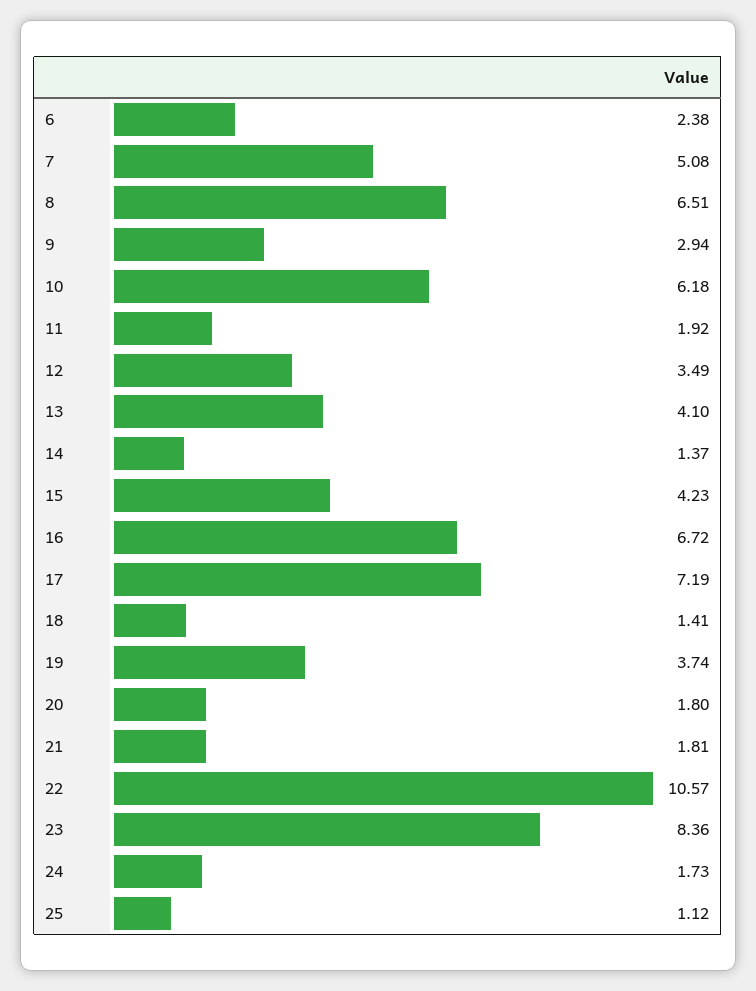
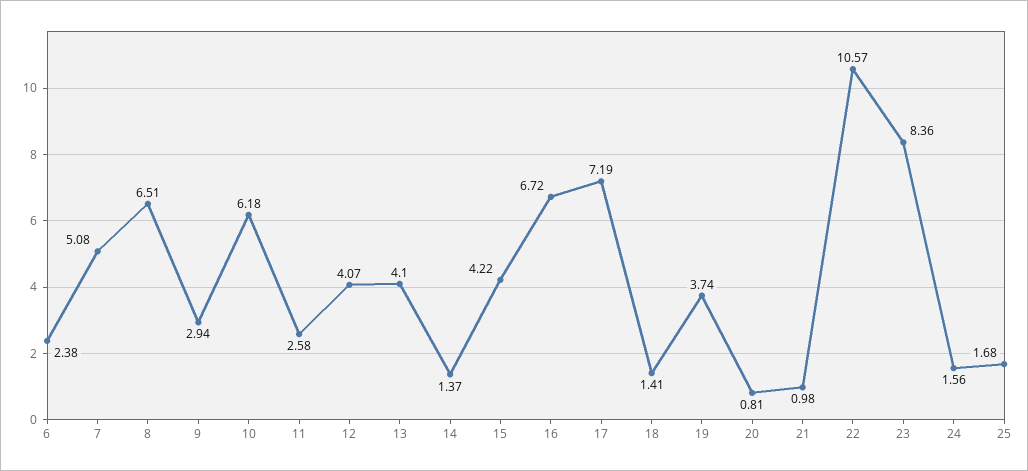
11: 1.92 -> 2.58
12: 3.49 -> 4.07
15: 4.23 -> 4.22
20: 1.8 -> 0.81
21: 1.81 -> 0.98
24: 1.73 -> 1.56
25: 1.12 -> 1.68

